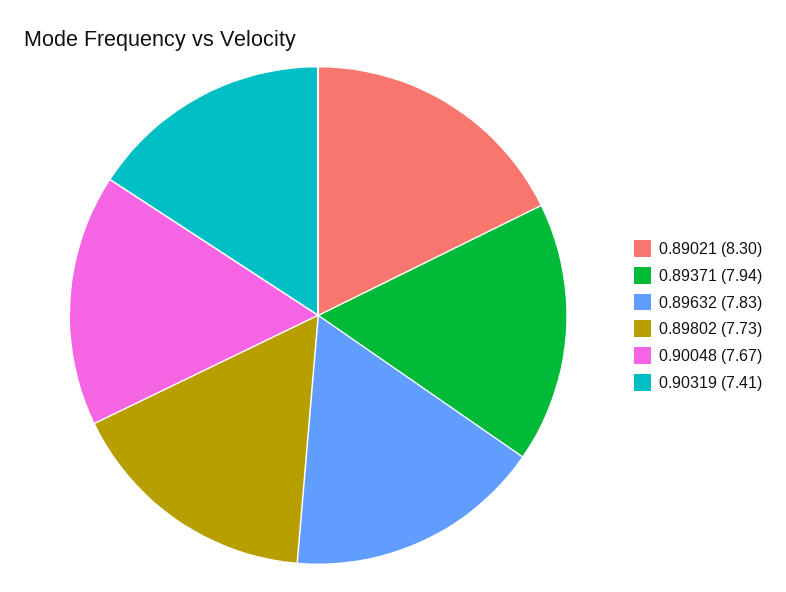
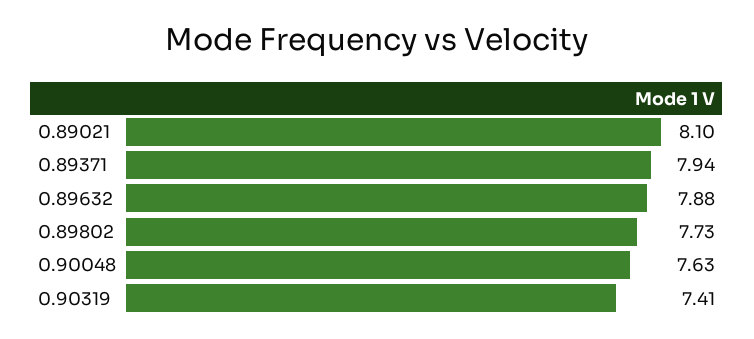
0.89021: 8.3 -> 8.1
0.89632: 7.83 -> 7.88
0.90048: 7.67 -> 7.63

